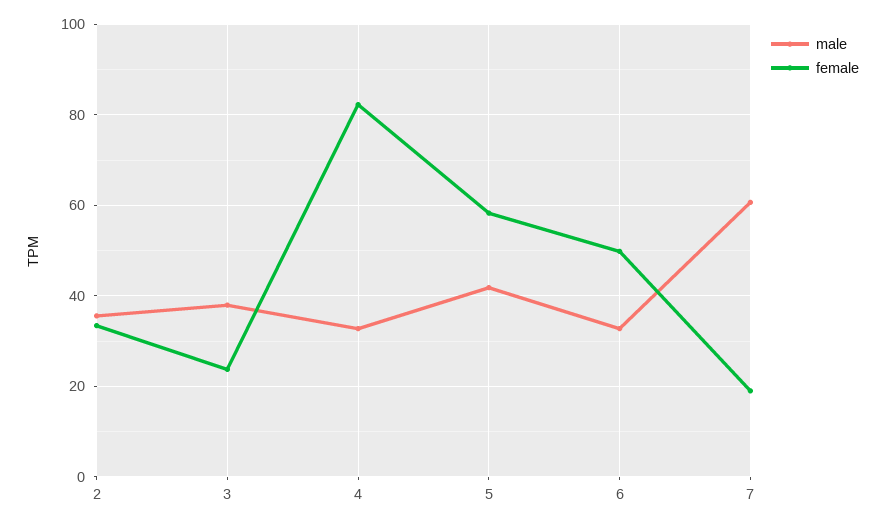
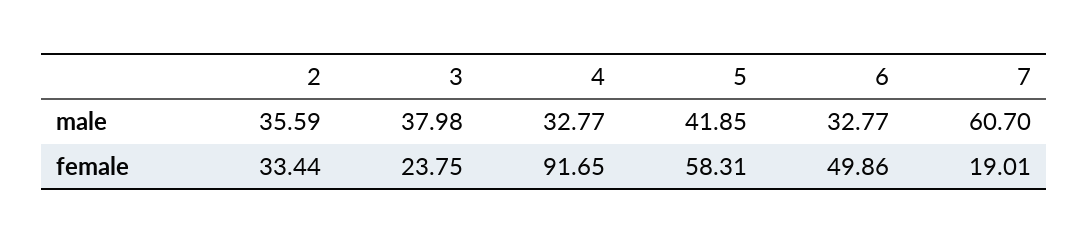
female, 4: 82 -> 91.65

